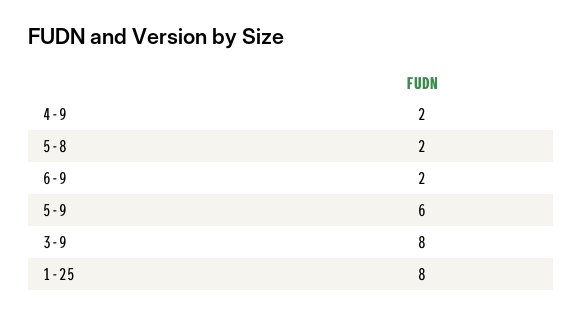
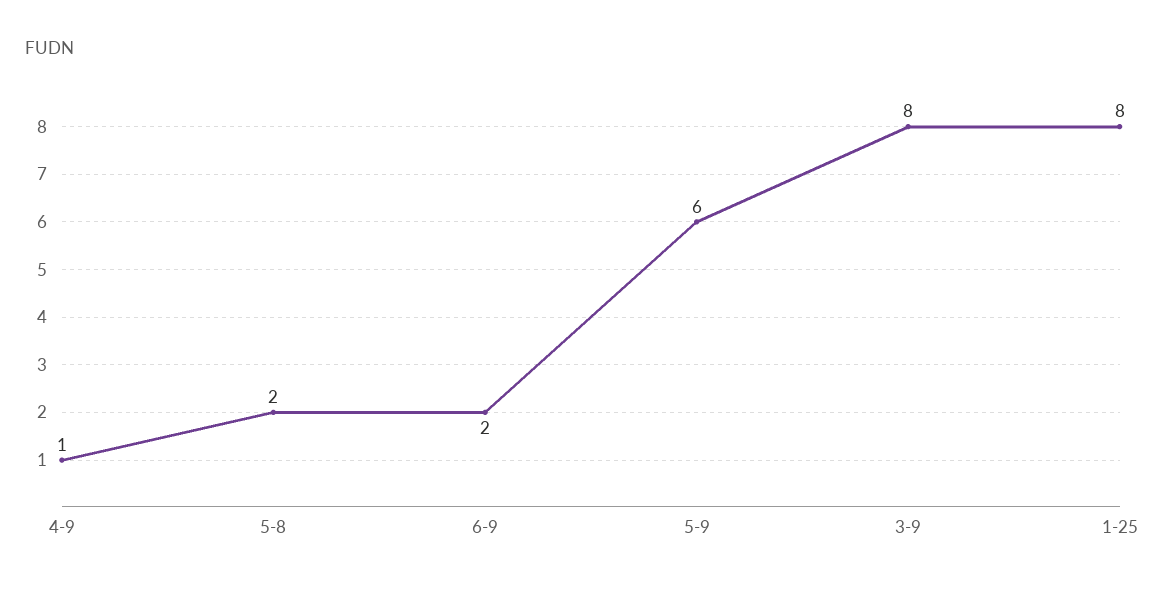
4-9: 2 -> 1

